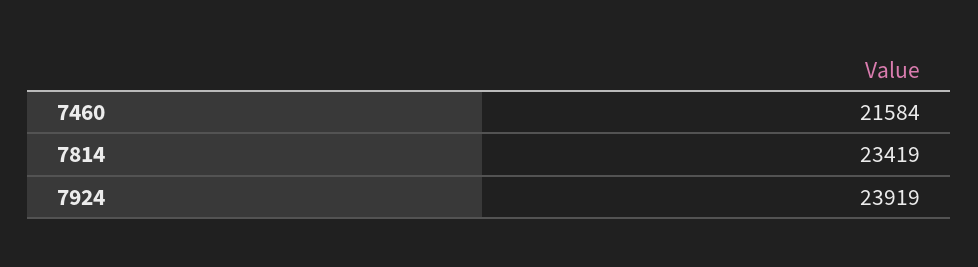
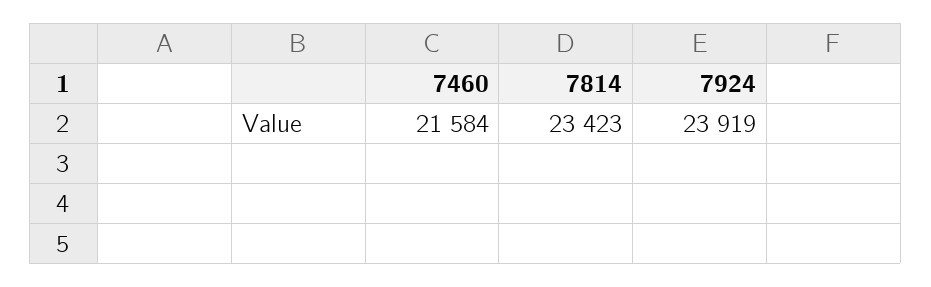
7814: 23419 -> 23423

